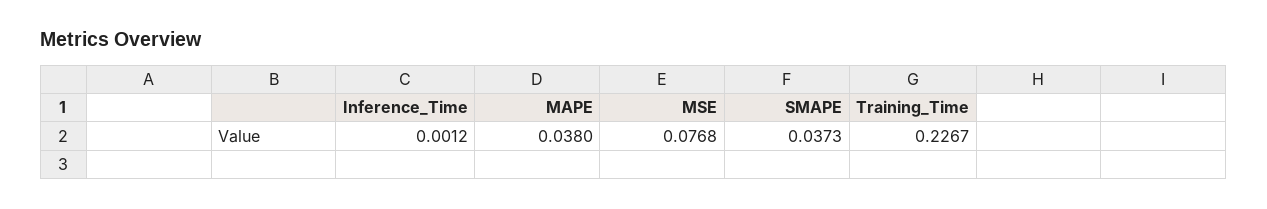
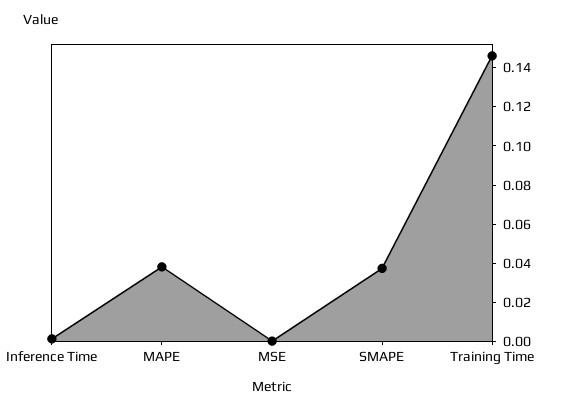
MSE: 0.0768 -> 0
Training_Time: 0.2267 -> 0.145

